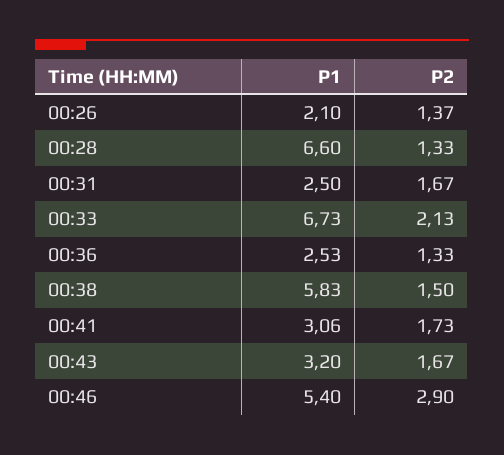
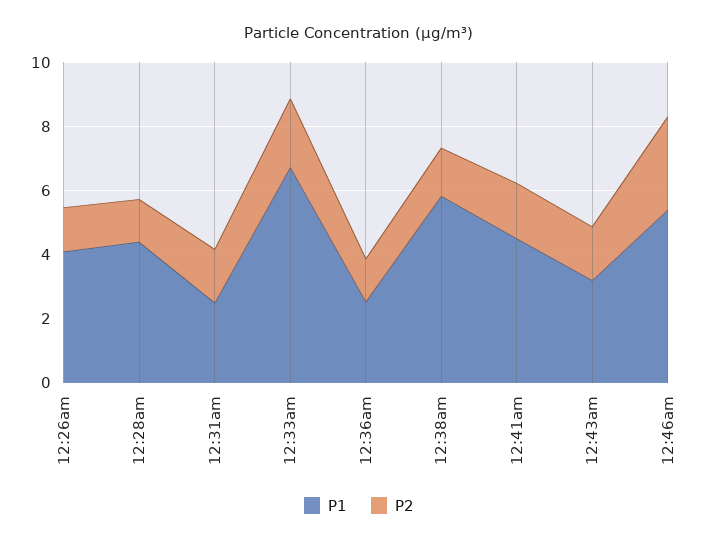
P1, 00:26: 2.1 -> 4
P1, 00:28: 6.6 -> 4.5
P1, 00:41: 3.06 -> 4.5

